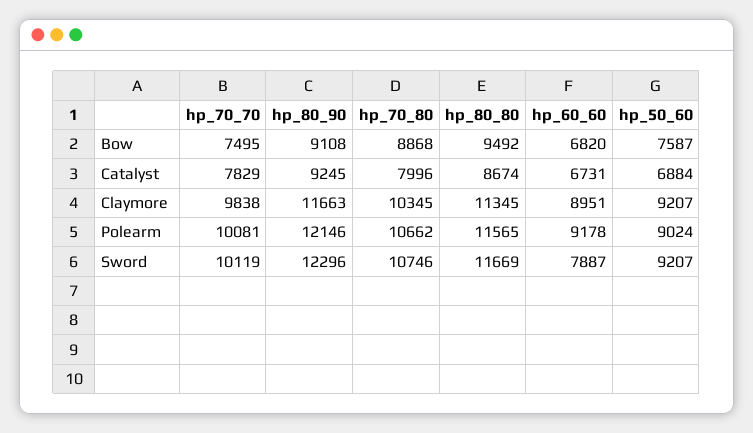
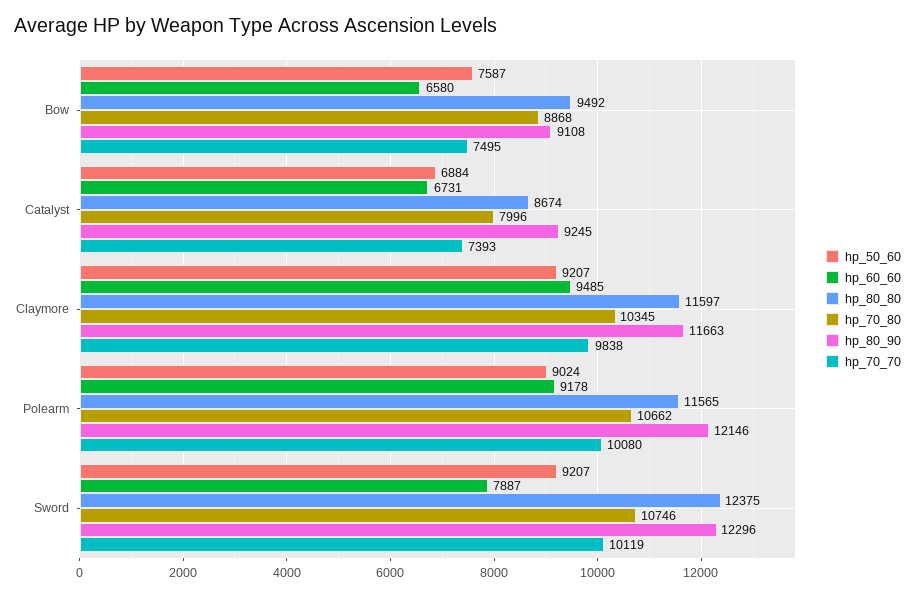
hp_60_60, Bow: 6820 -> 6580
hp_70_70, Catalyst: 7829 -> 7393
hp_80_80, Claymore: 11345 -> 11597
hp_60_60, Claymore: 8951 -> 9485
hp_70_70, Polearm: 10081 -> 10080
hp_80_80, Sword: 11669 -> 12375

